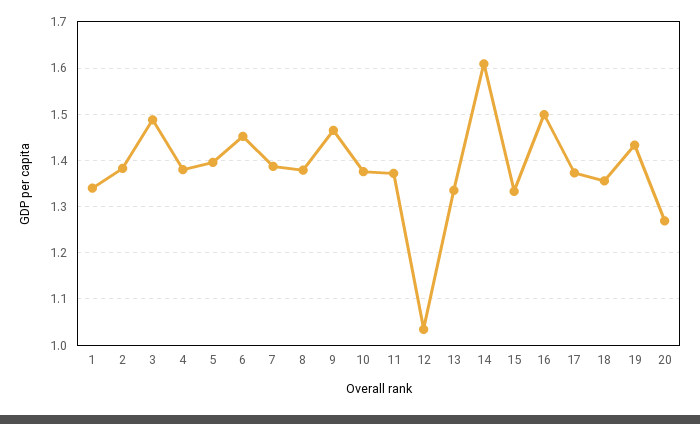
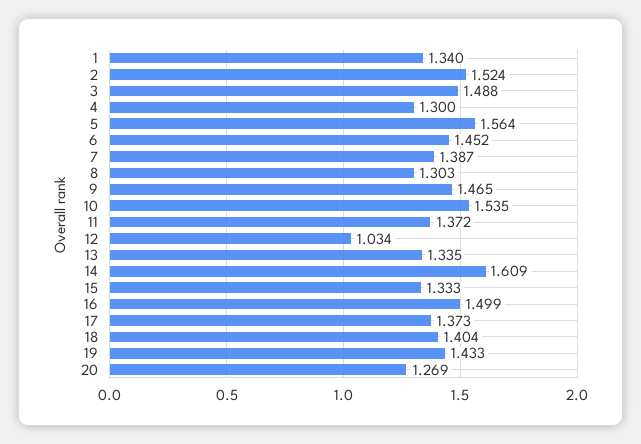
2: 1.38 -> 1.524
4: 1.38 -> 1.3
5: 1.4 -> 1.564
8: 1.38 -> 1.303
10: 1.38 -> 1.535
18: 1.36 -> 1.404

